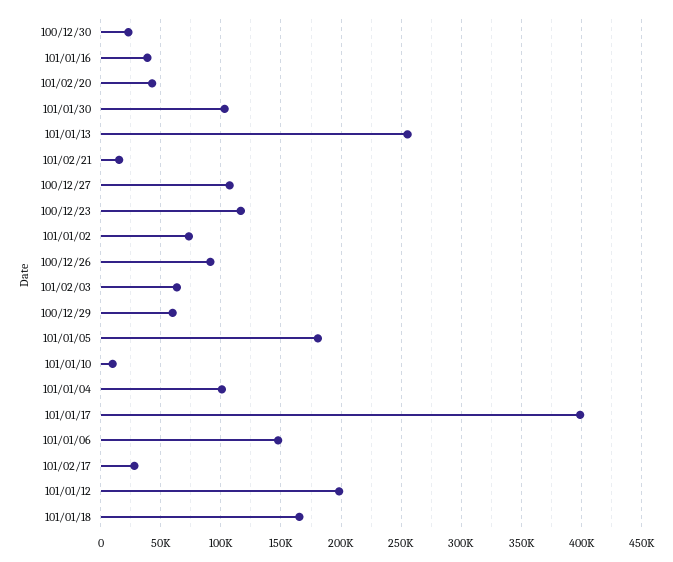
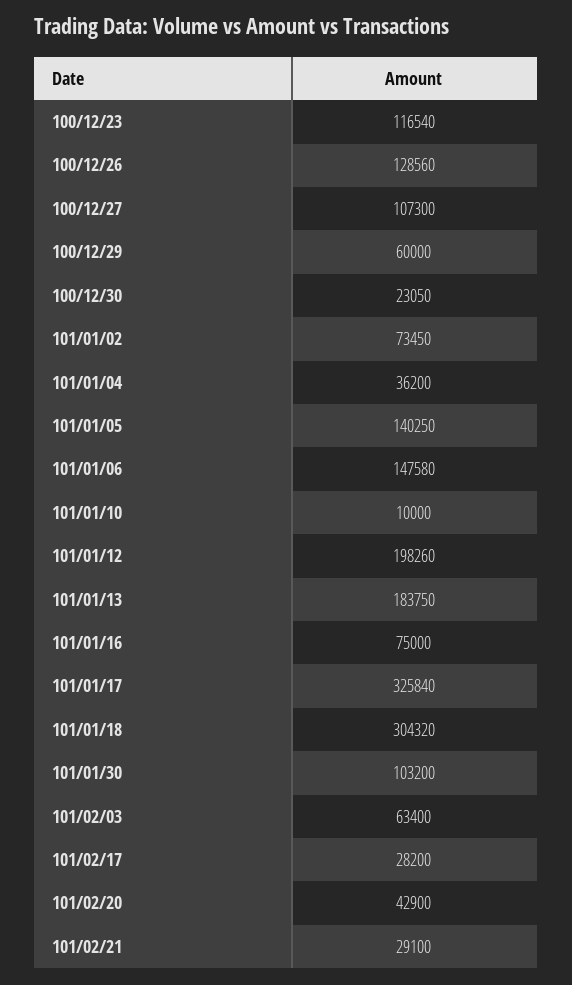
101/01/16: 40000 -> 75000
101/01/13: 255000 -> 183750
101/02/21: 15000 -> 29100
100/12/26: 90000 -> 128560
101/01/05: 180000 -> 140250
101/01/04: 100000 -> 36200
101/01/17: 400000 -> 325840
101/01/18: 165000 -> 304320

